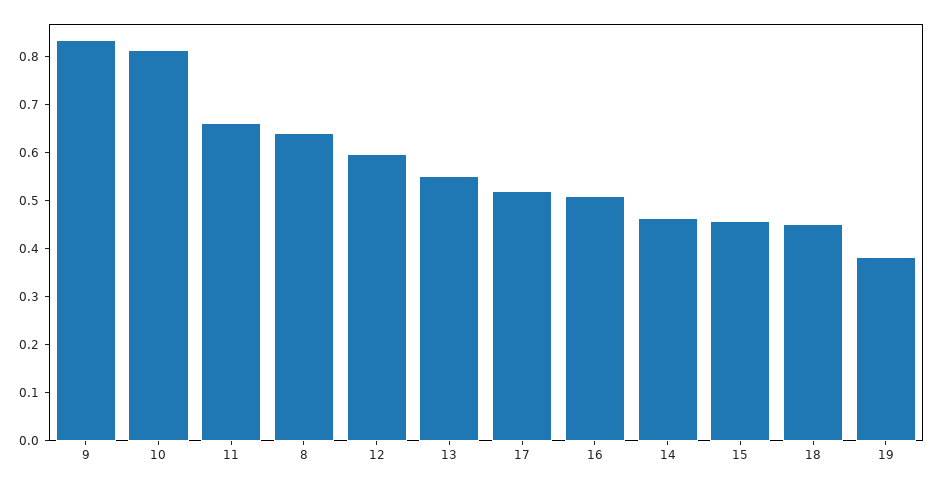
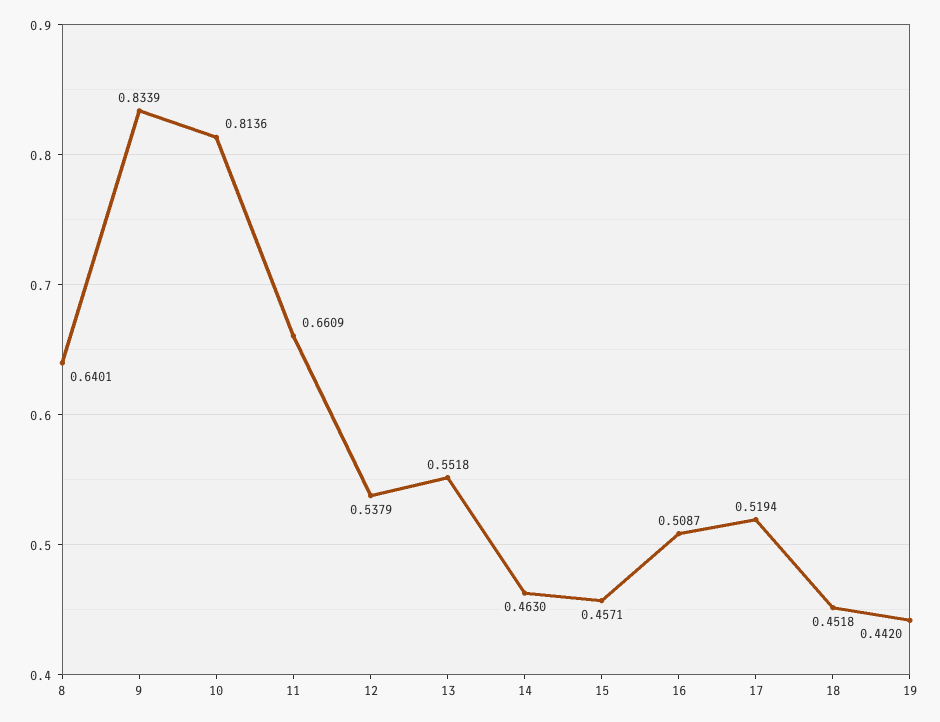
12: 0.6 -> 0.5379
19: 0.38 -> 0.442

